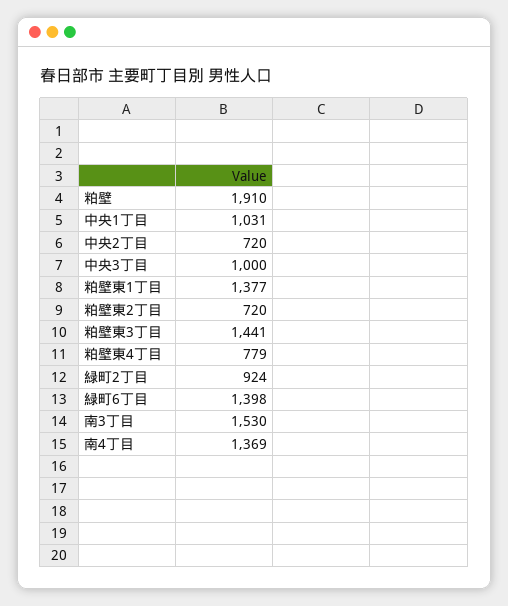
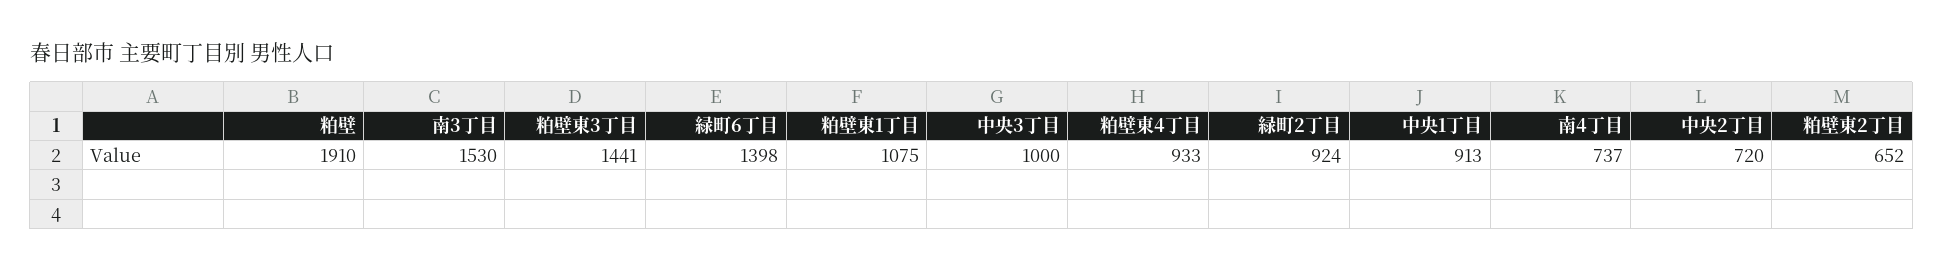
中央1丁目: 1031 -> 913
粕壁東1丁目: 1377 -> 1075
粕壁東2丁目: 720 -> 652
粕壁東4丁目: 779 -> 933
南4丁目: 1369 -> 737

